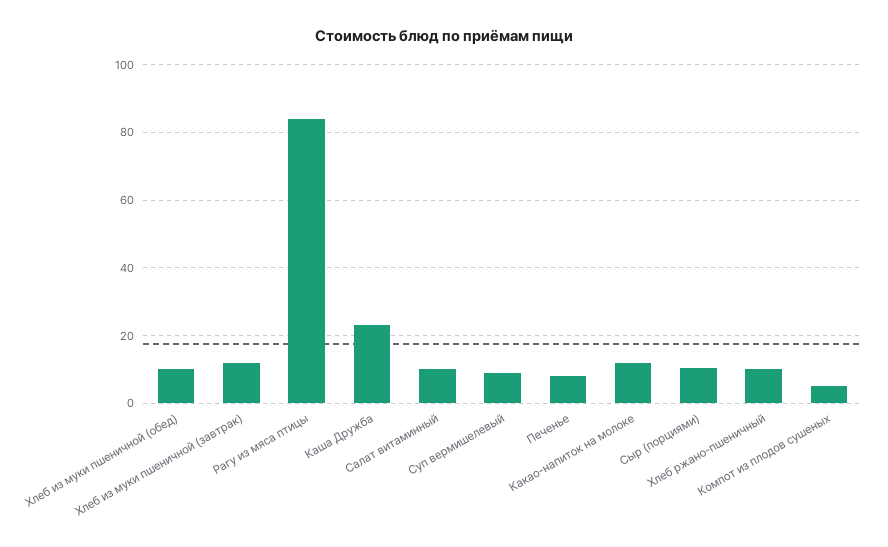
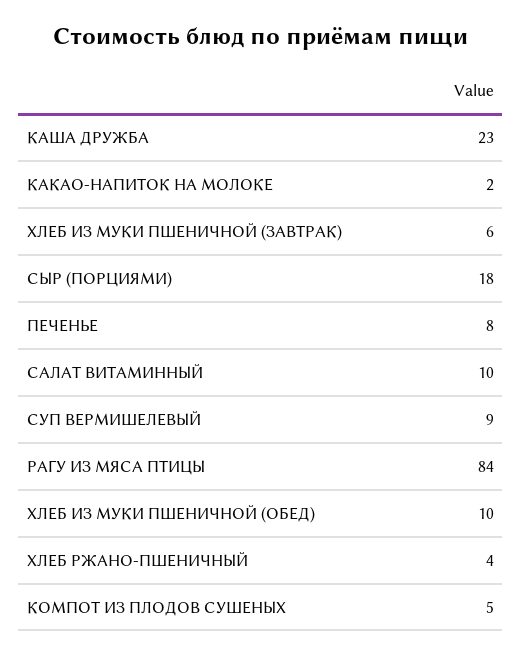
Хлеб из муки пшеничной (завтрак): 12 -> 6
Какао-напиток на молоке: 12 -> 2
Сыр (порциями): 10 -> 18
Хлеб ржано-пшеничный: 10 -> 4

